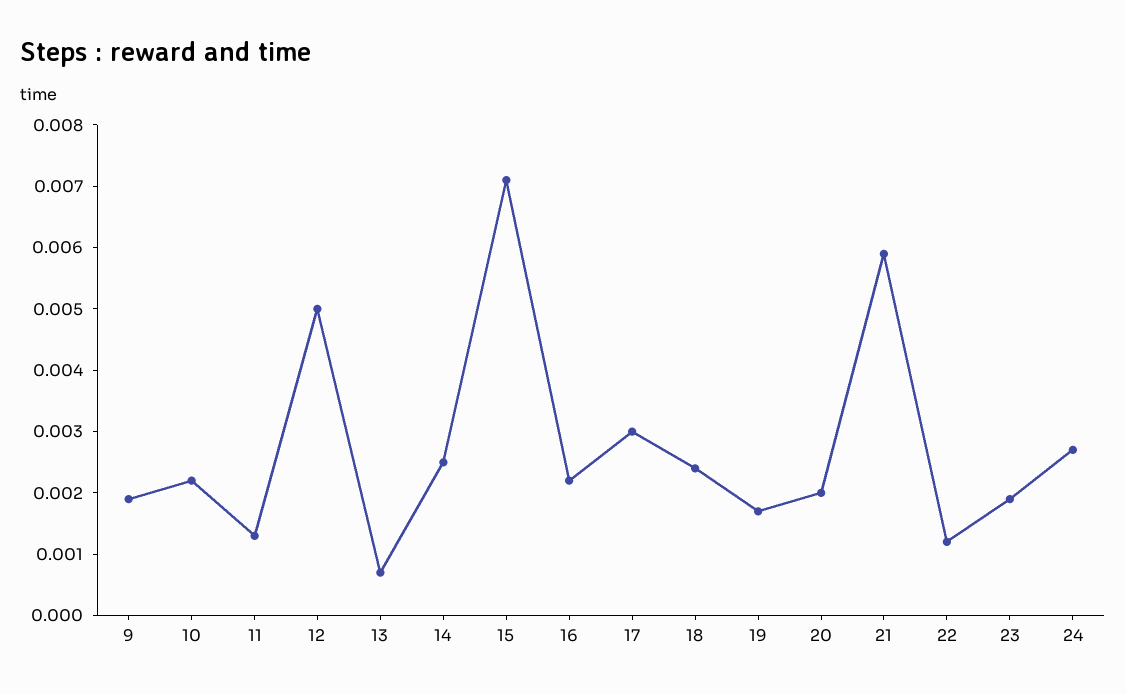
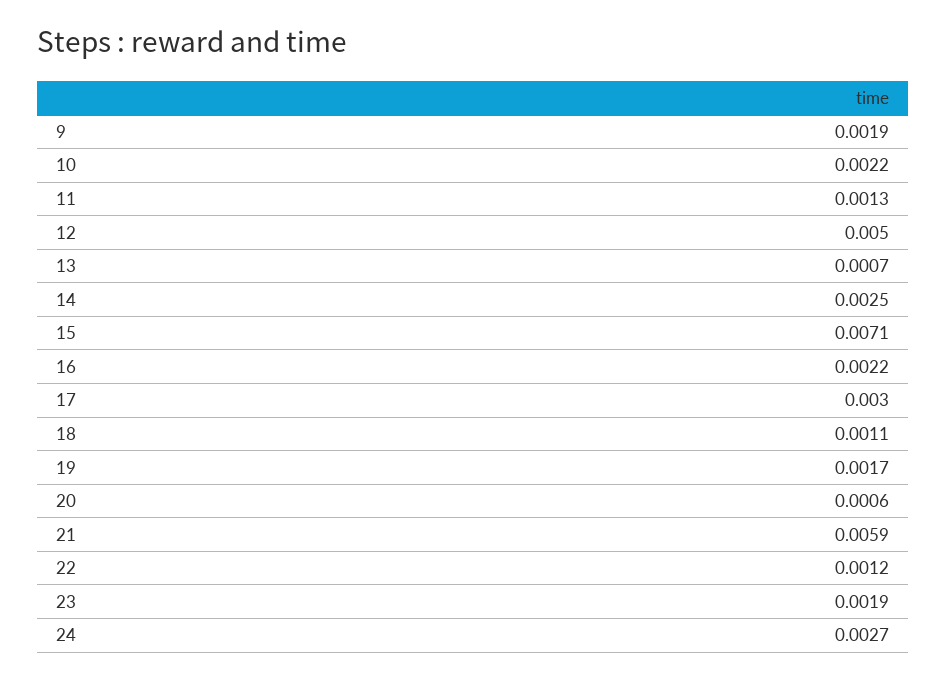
18: 0.0025 -> 0.0011
20: 0.002 -> 0.0006

